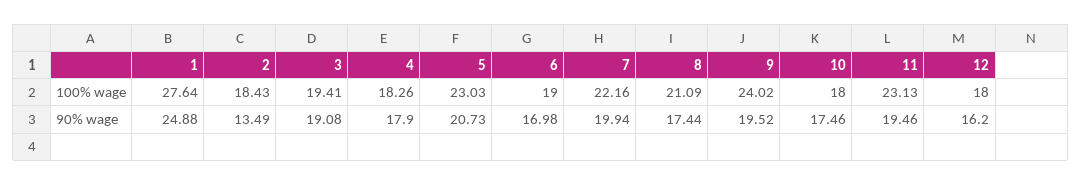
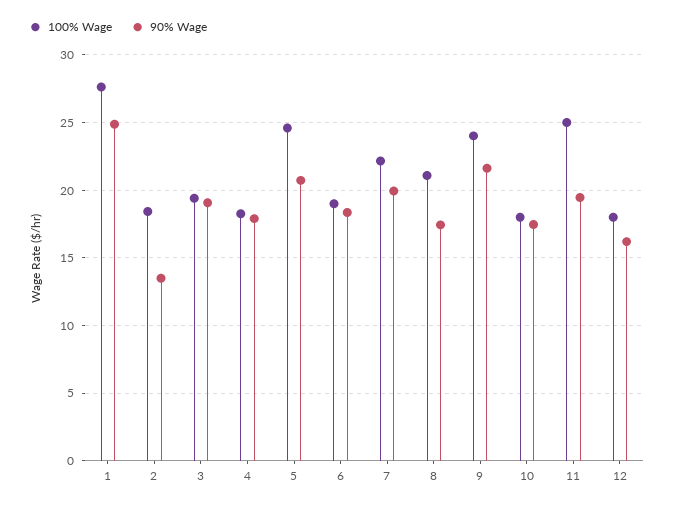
100% wage, 5: 23.03 -> 24.5
100% wage, 11: 23.13 -> 25
90% wage, 6: 16.98 -> 18.5
90% wage, 9: 19.52 -> 21.5

